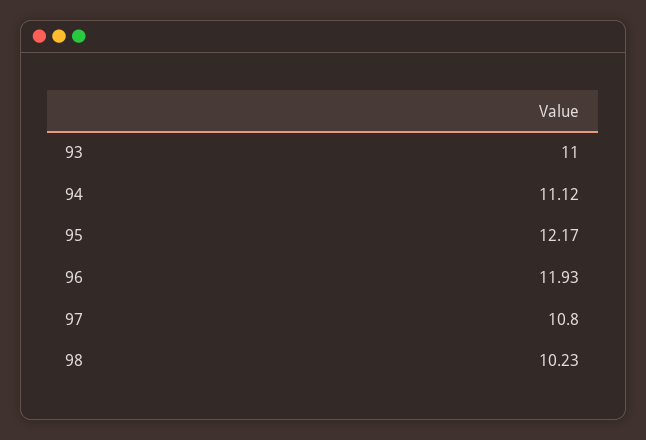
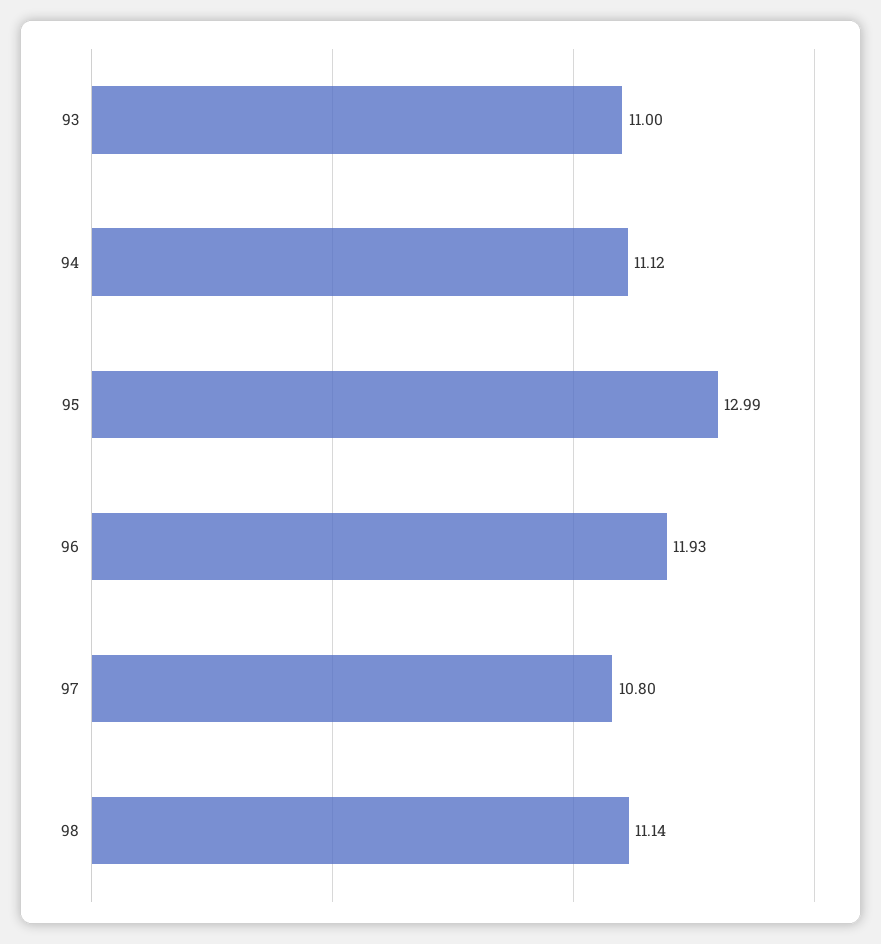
95: 12.17 -> 12.99
98: 10.23 -> 11.14

